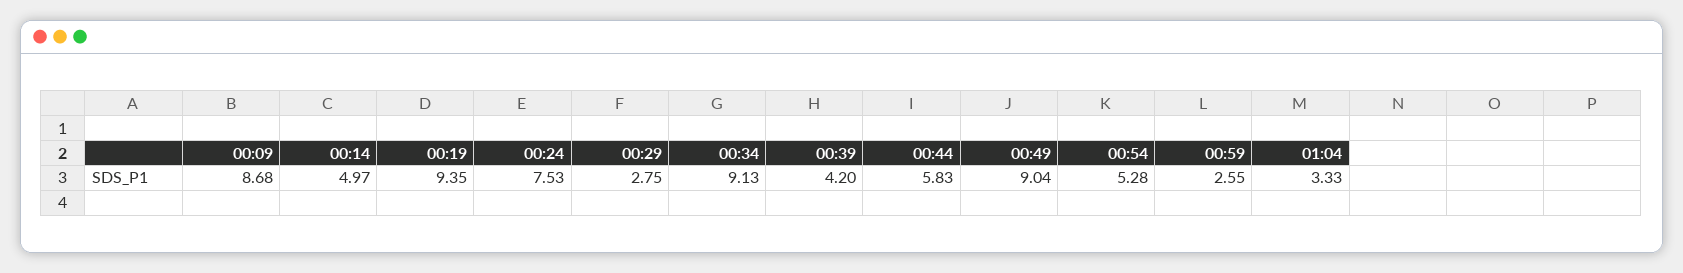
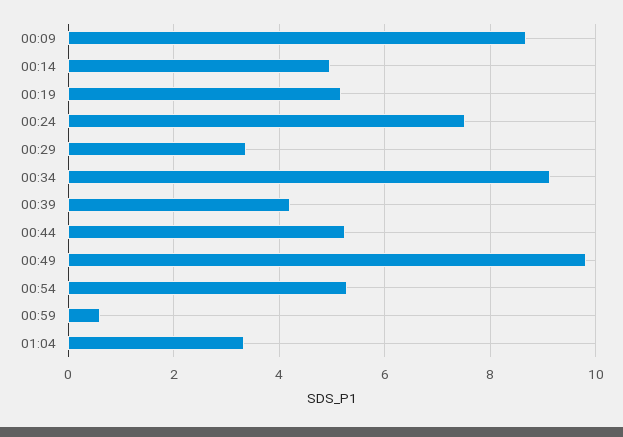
00:19: 9.35 -> 5.2
00:29: 2.75 -> 3.4
00:44: 5.83 -> 5.2
00:49: 9.04 -> 9.8
00:59: 2.55 -> 0.6

